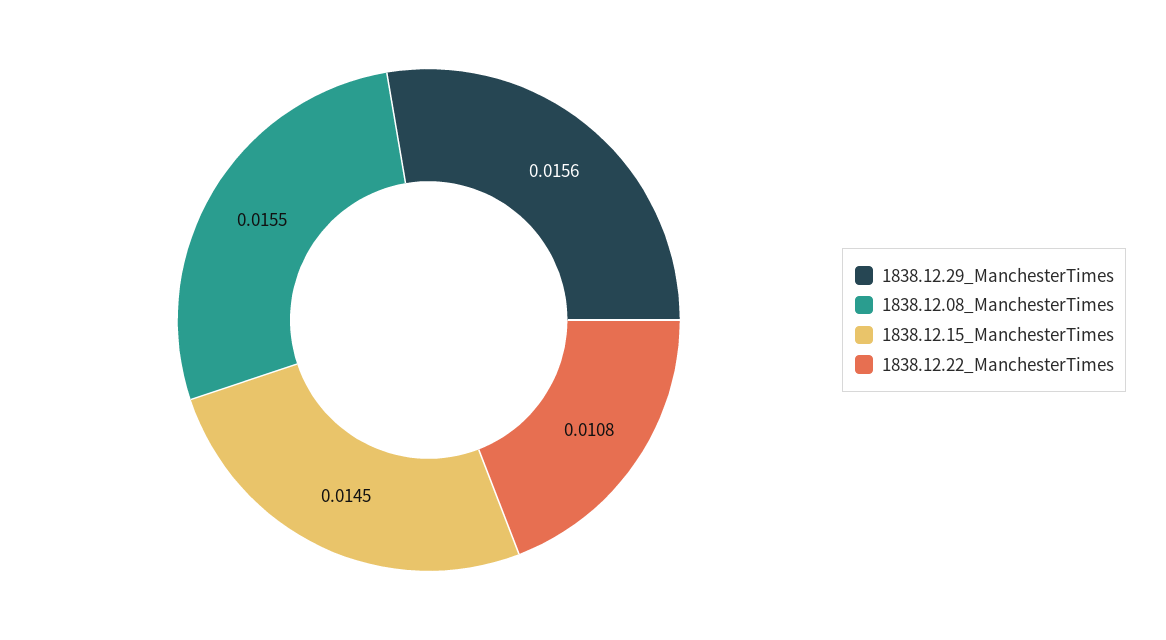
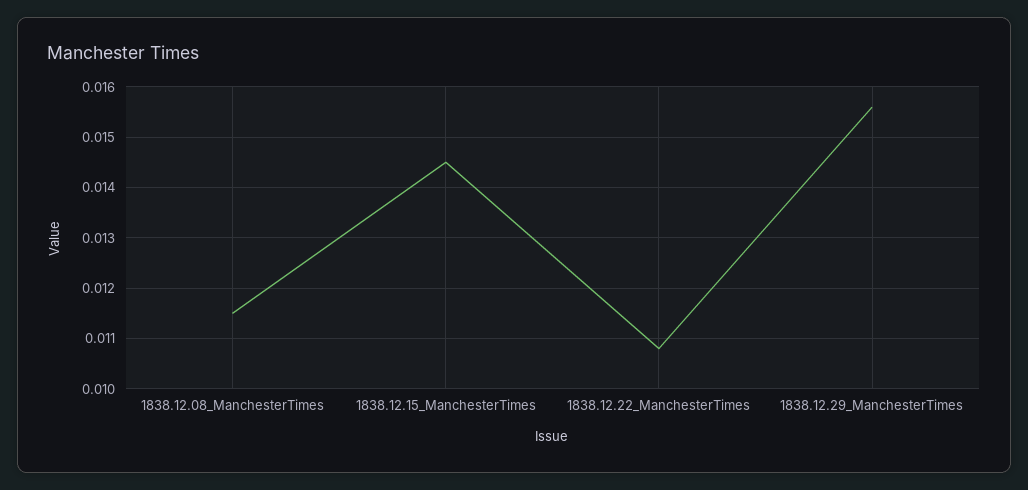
1838.12.08_ManchesterTimes: 0.0155 -> 0.0115

